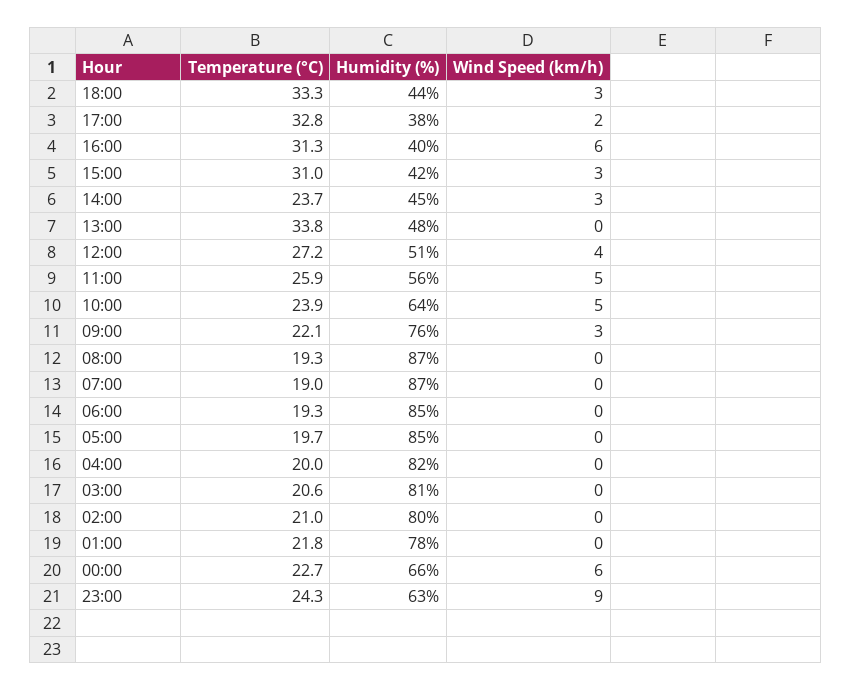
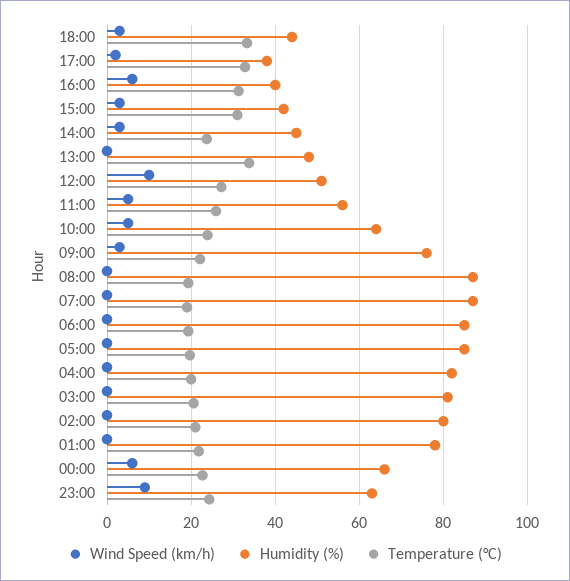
Wind Speed (km/h), 12:00: 4 -> 10

